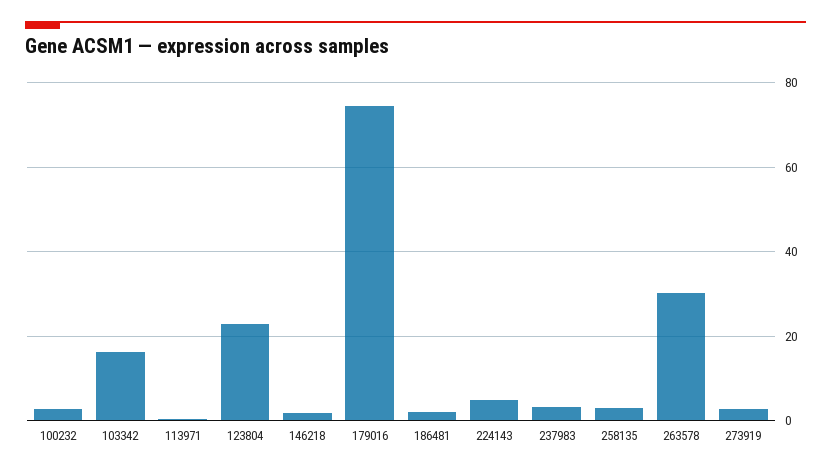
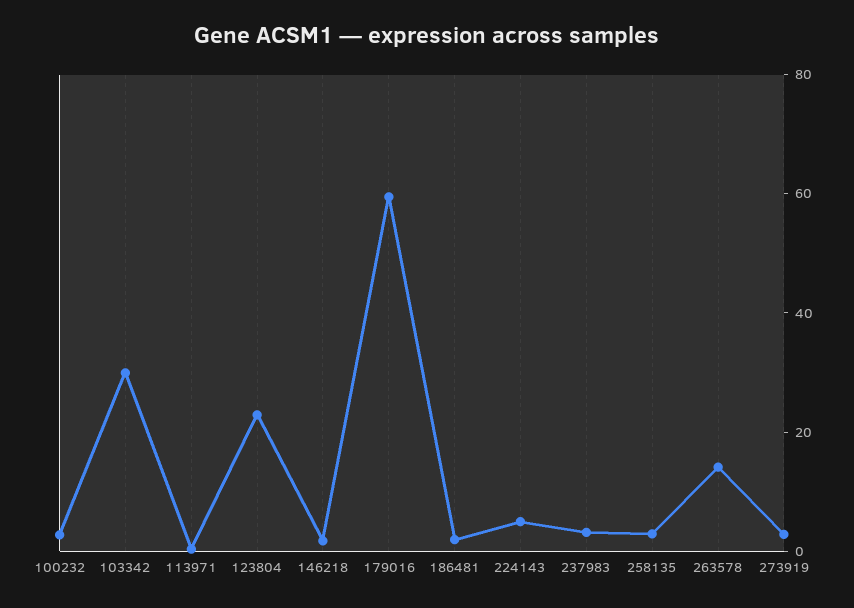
103342: 16 -> 30
179016: 74 -> 60
263578: 30 -> 15

